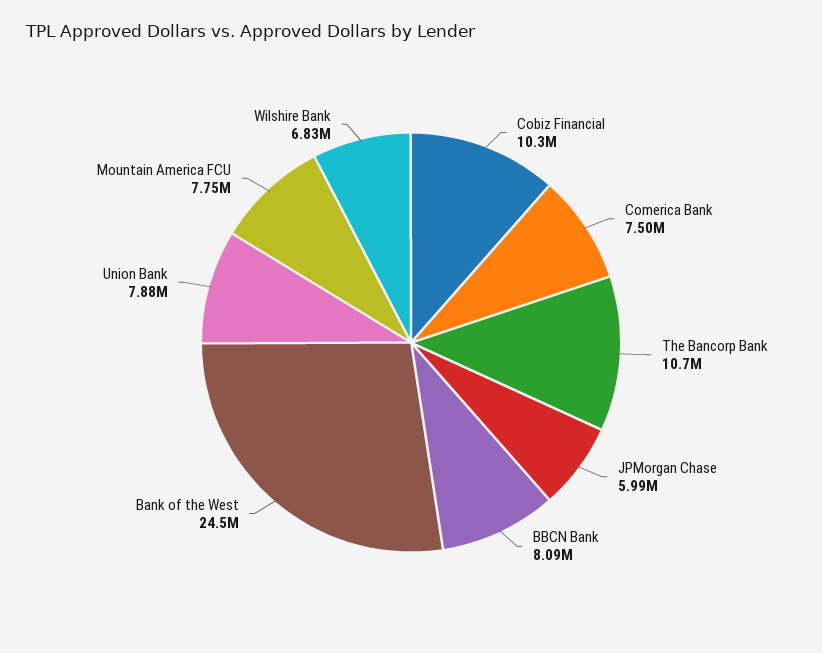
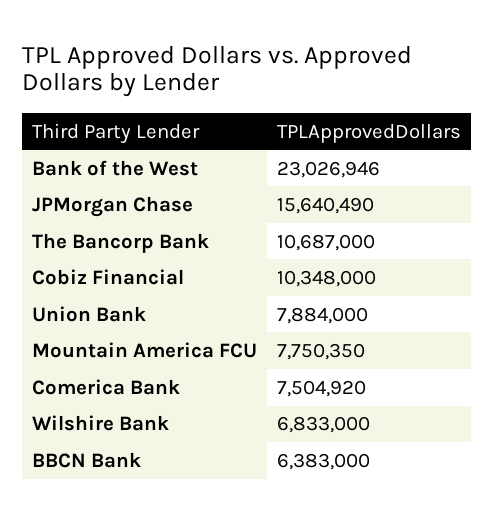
JPMorgan Chase: 5990000 -> 15640490
BBCN Bank: 8090000 -> 6383000
Bank of the West: 24500000 -> 23026946

